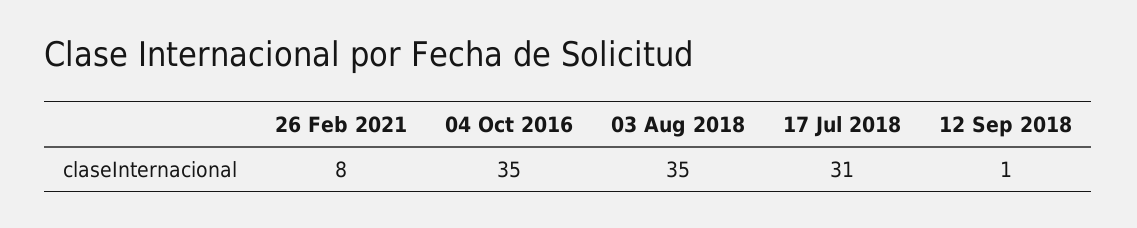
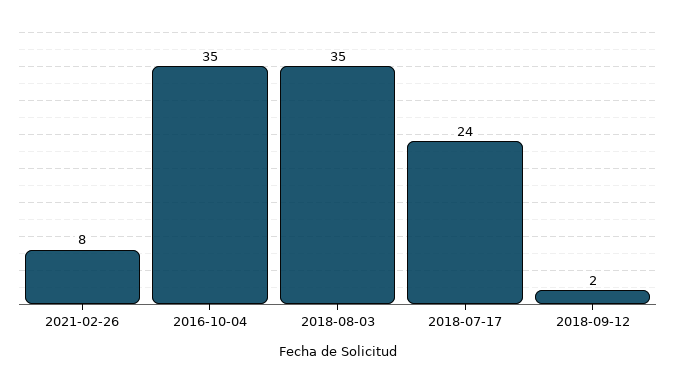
17 Jul 2018: 31 -> 24
12 Sep 2018: 1 -> 2

